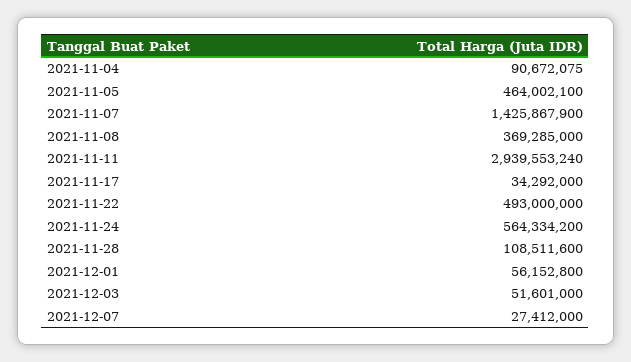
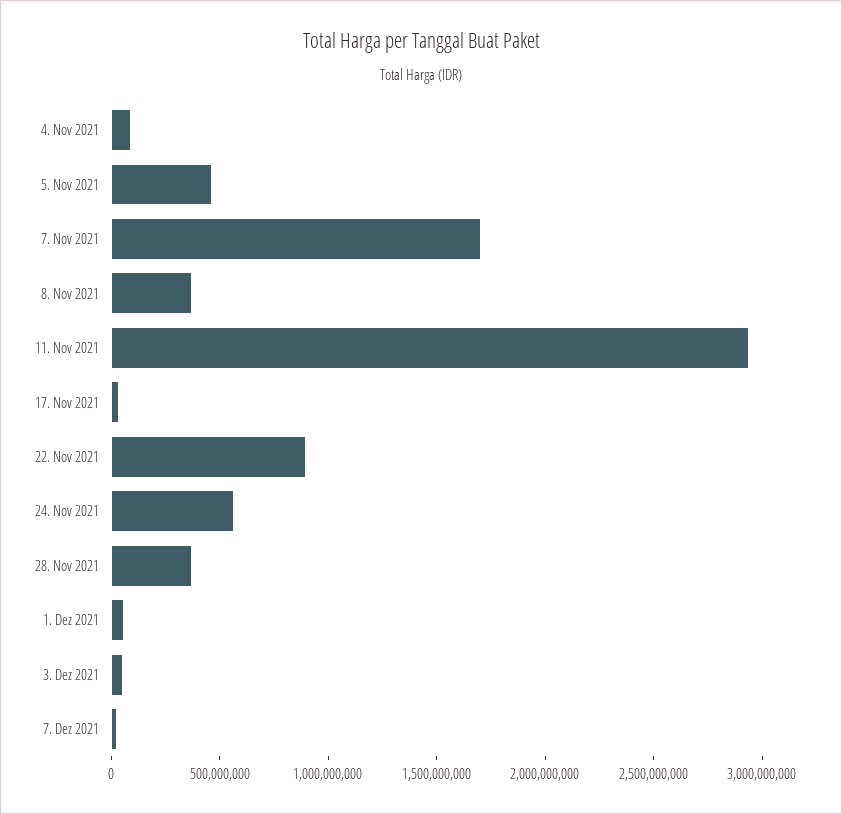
2021-11-07: 1425867900 -> 1700000000
2021-11-22: 493000000 -> 900000000
2021-11-28: 108511600 -> 400000000

